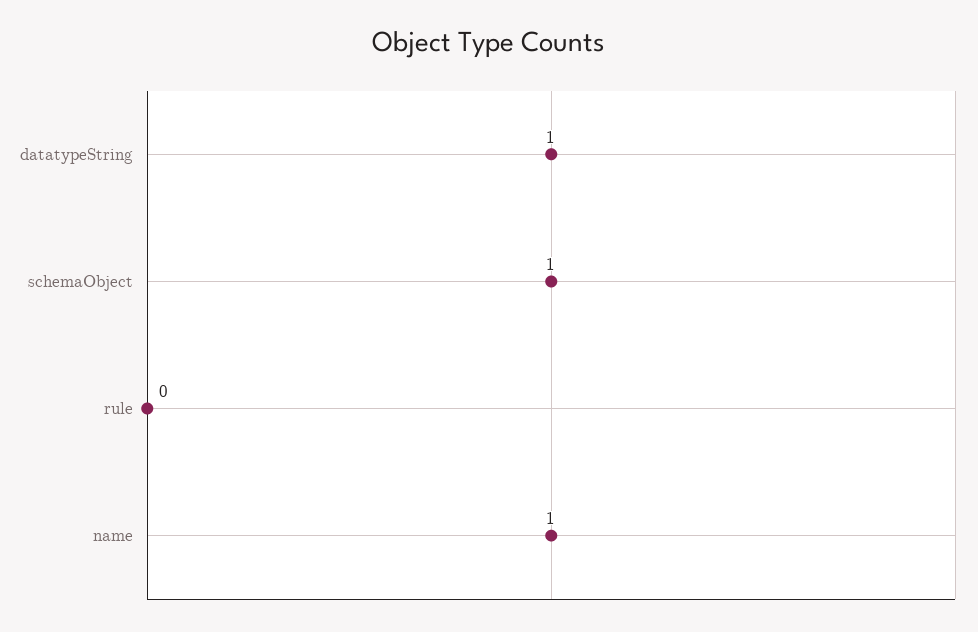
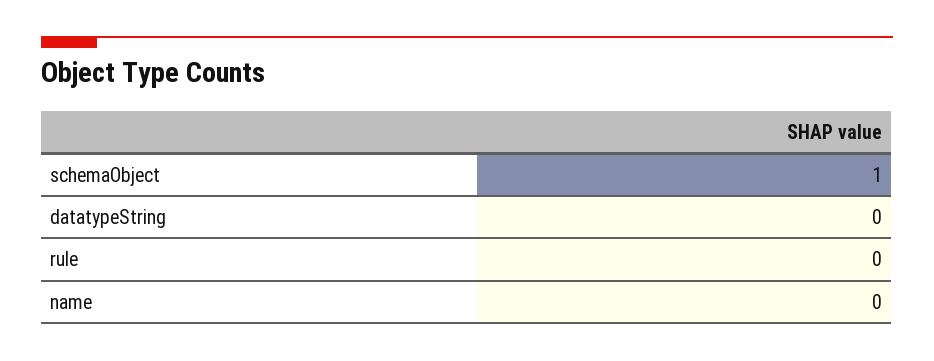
datatypeString: 1 -> 0
name: 1 -> 0

